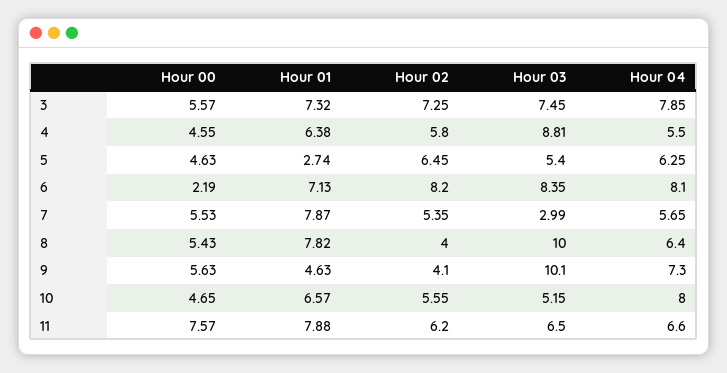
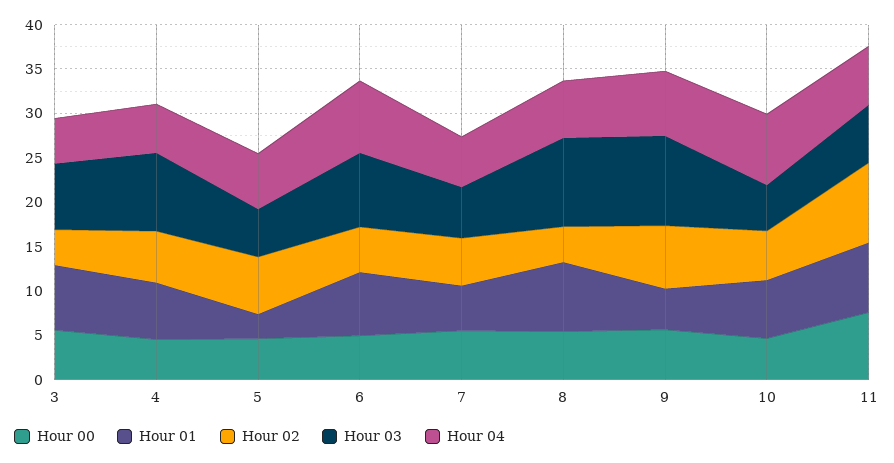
Hour 02, 3: 7.25 -> 4
Hour 04, 3: 7.85 -> 5
Hour 00, 6: 2.19 -> 5
Hour 02, 6: 8.2 -> 5
Hour 01, 7: 7.87 -> 5
Hour 03, 7: 2.99 -> 6
Hour 02, 9: 4.1 -> 7
Hour 02, 11: 6.2 -> 9

